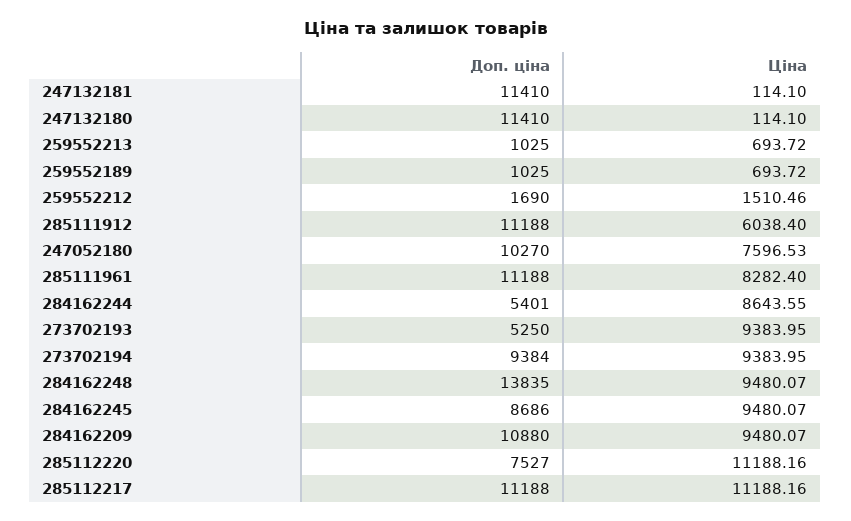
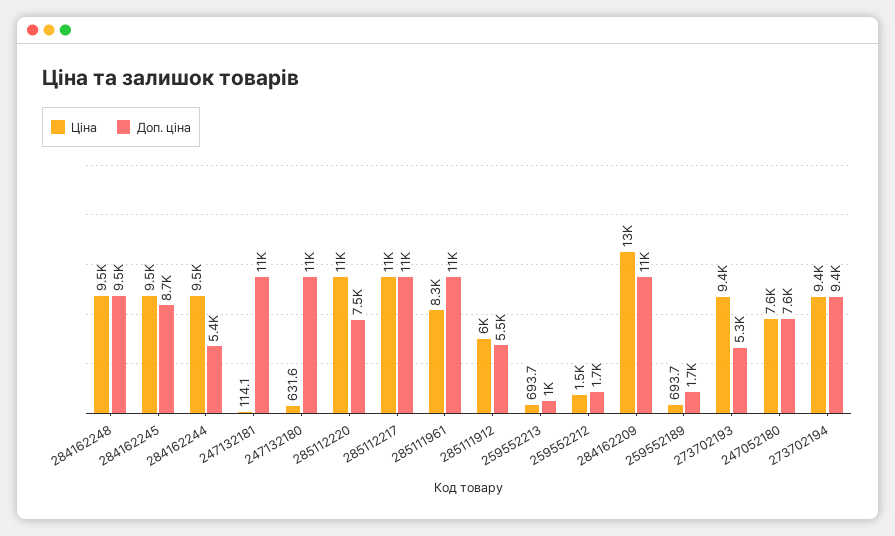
Ціна, 247132180: 114.1 -> 631.6
Доп. ціна, 259552189: 1025 -> 1700
Доп. ціна, 285111912: 11188 -> 5500
Доп. ціна, 247052180: 10270 -> 7600
Ціна, 284162244: 8643.55 -> 9500
Доп. ціна, 284162248: 13835 -> 9500
Ціна, 284162209: 9480.07 -> 13000

